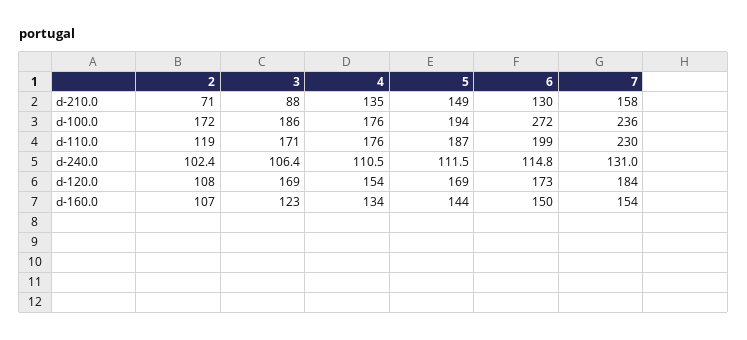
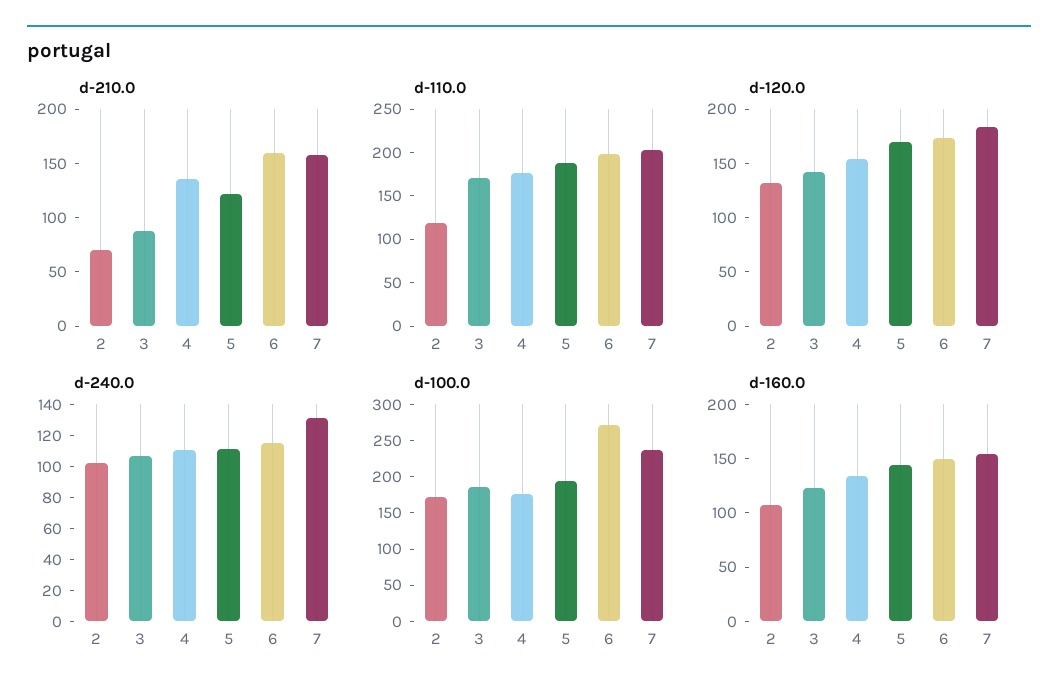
d-210.0, 5: 149 -> 120
d-210.0, 6: 130 -> 160
d-110.0, 7: 230 -> 200
d-120.0, 2: 108 -> 130
d-120.0, 3: 169 -> 140

